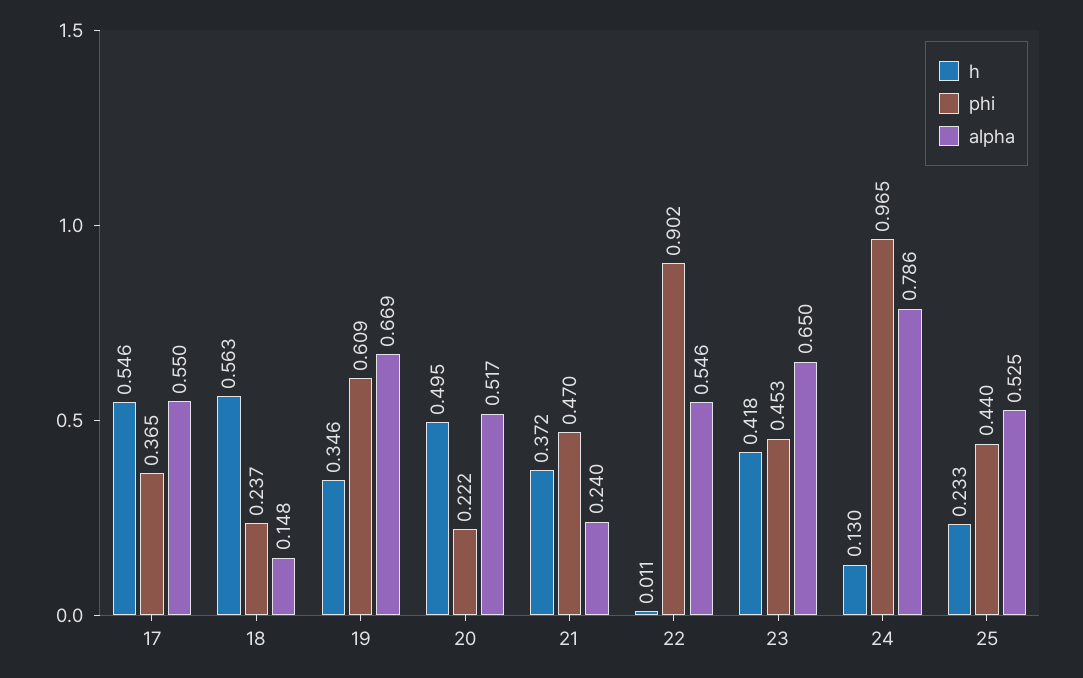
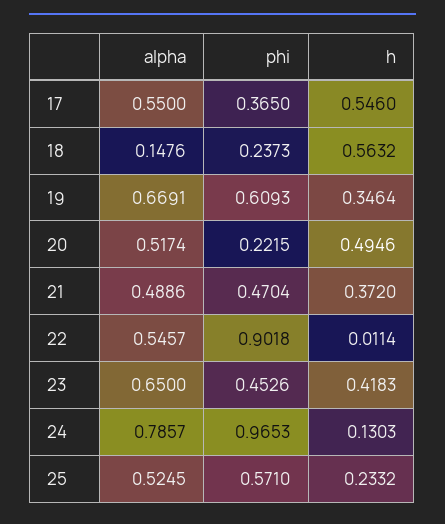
alpha, 21: 0.24 -> 0.4886
phi, 25: 0.44 -> 0.571

